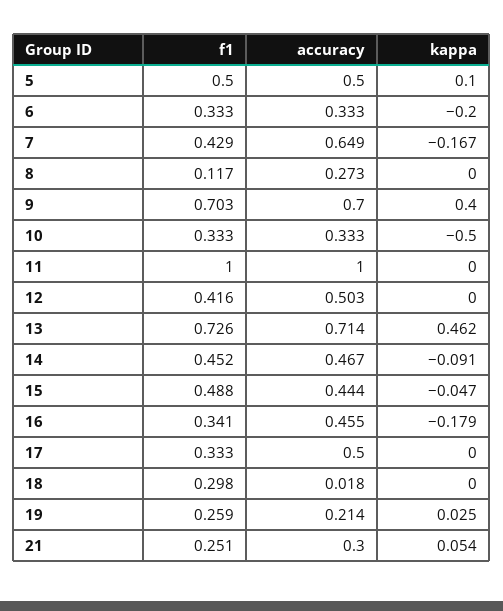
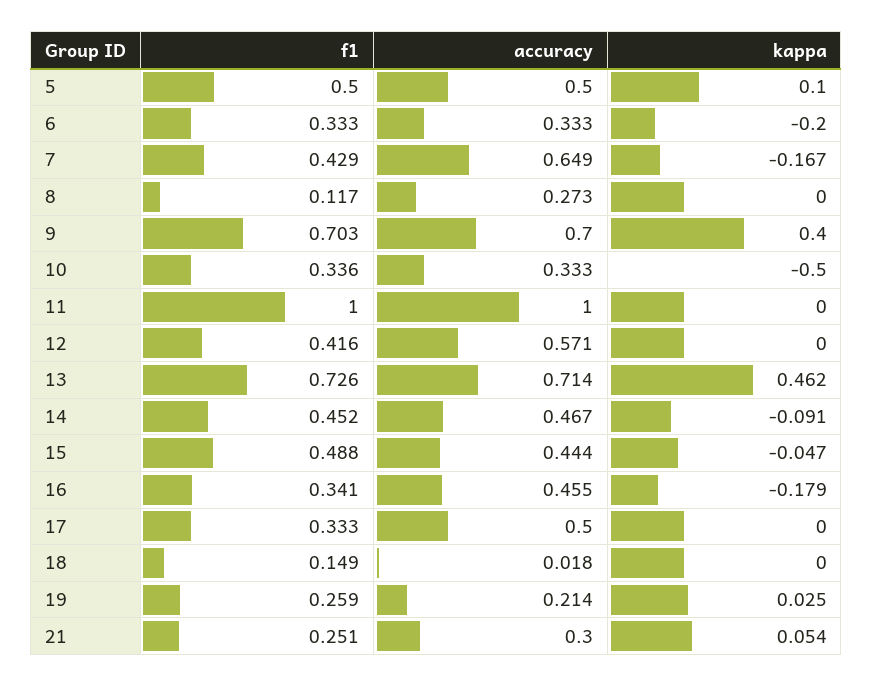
f1, 10: 0.333 -> 0.336
accuracy, 12: 0.503 -> 0.571
f1, 18: 0.298 -> 0.149

